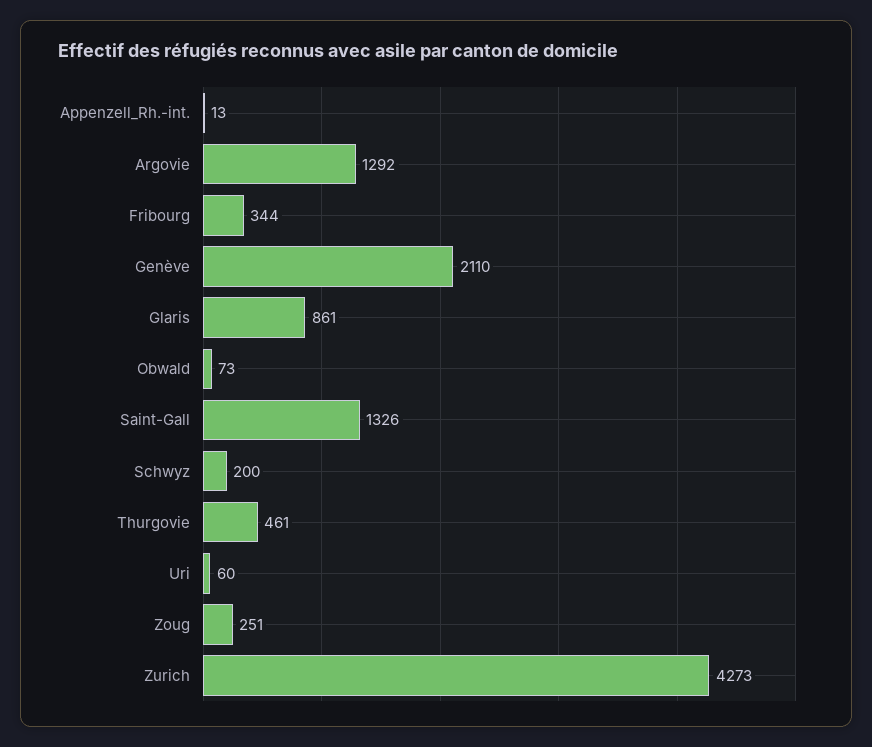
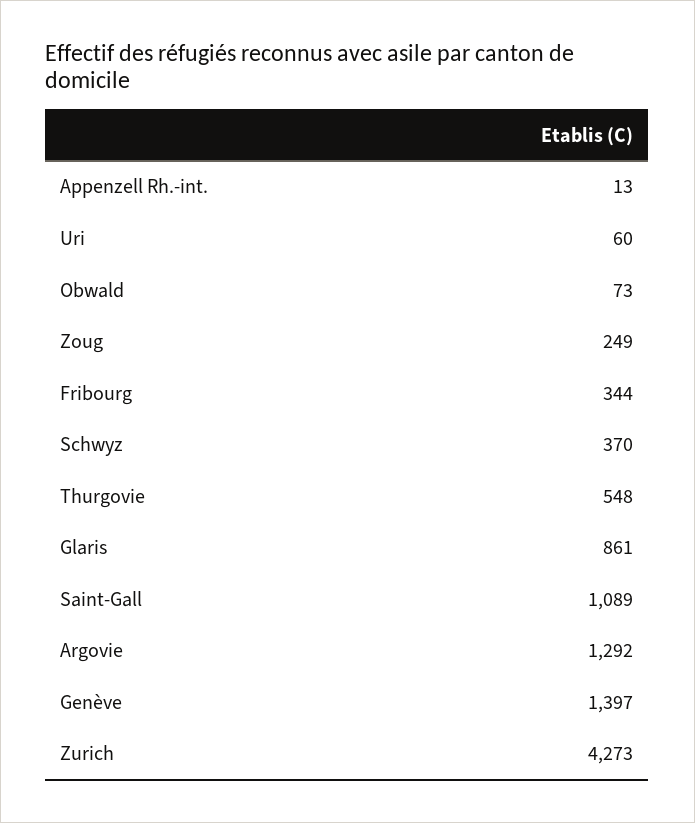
Genève: 2110 -> 1397
Saint-Gall: 1326 -> 1089
Schwyz: 200 -> 370
Thurgovie: 461 -> 548
Zoug: 251 -> 249

